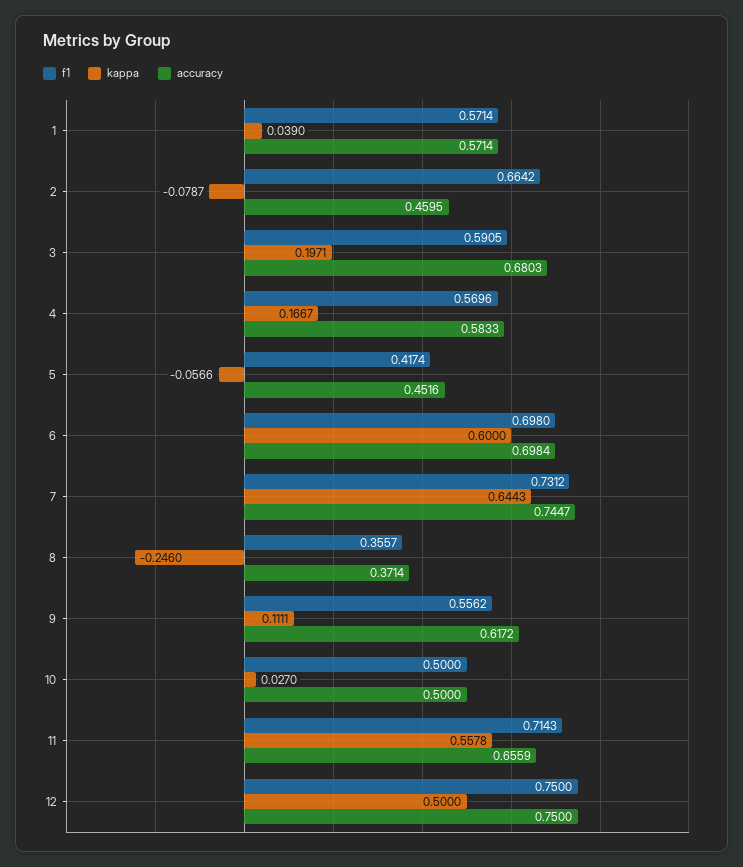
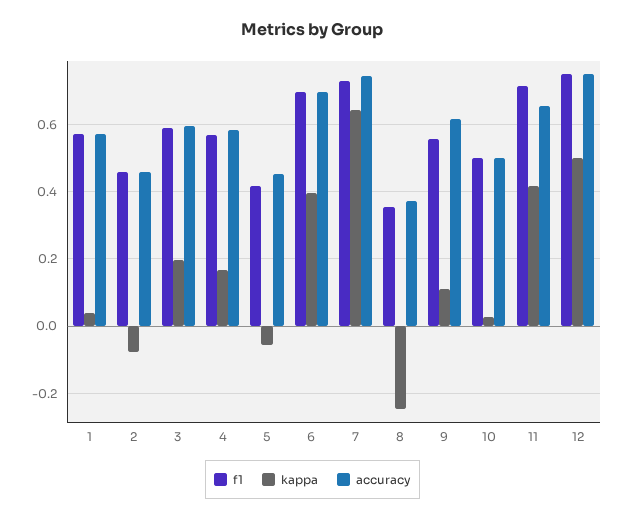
f1, 2: 0.6642 -> 0.46
accuracy, 3: 0.6803 -> 0.6
kappa, 6: 0.6 -> 0.4
kappa, 11: 0.5578 -> 0.42

